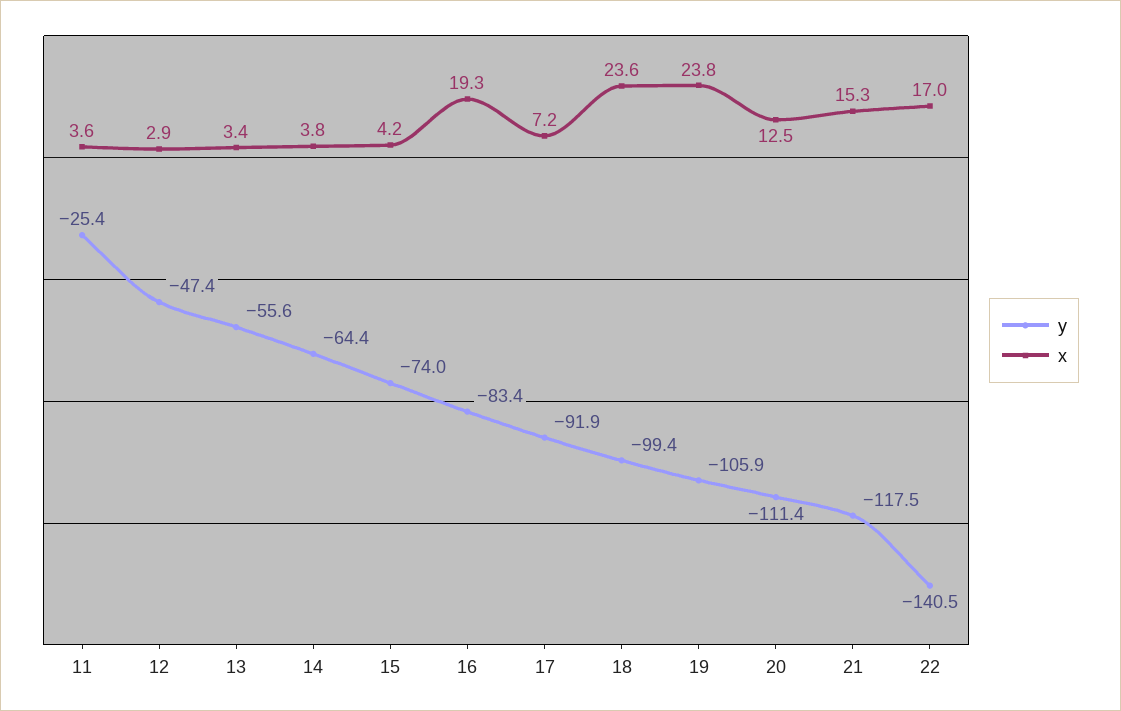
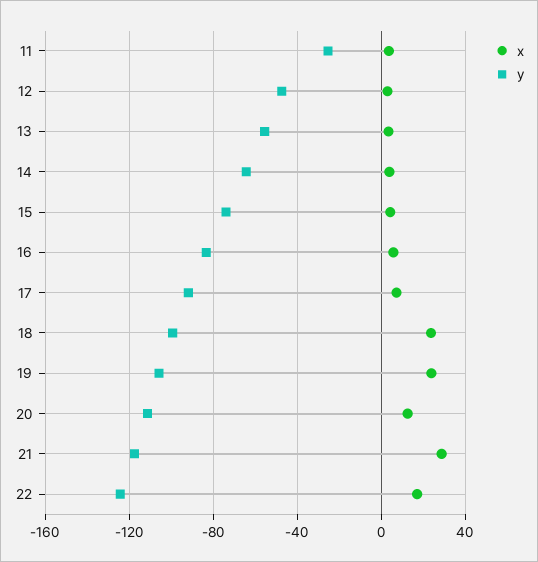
x, 16: 19.3 -> 5
x, 21: 15.3 -> 30
y, 22: -140.5 -> -125

